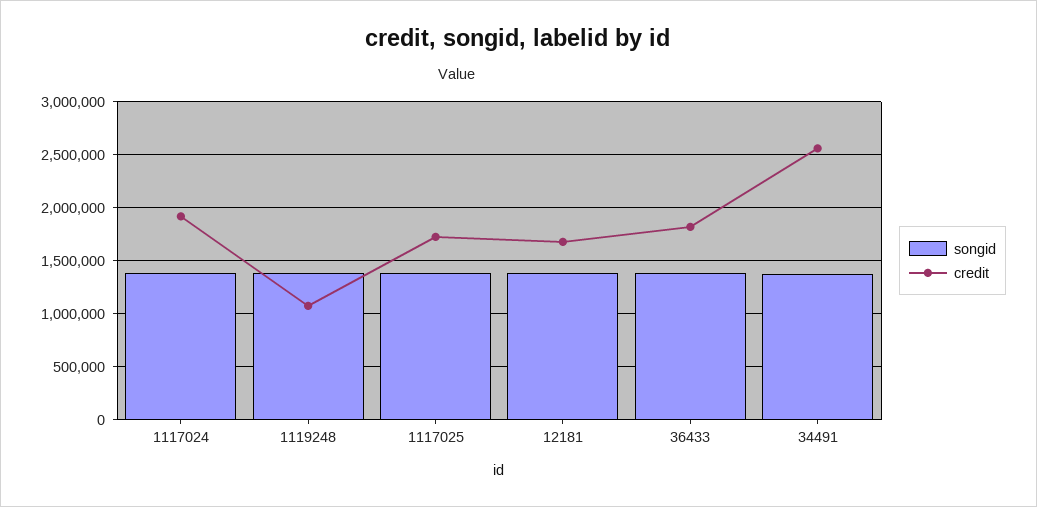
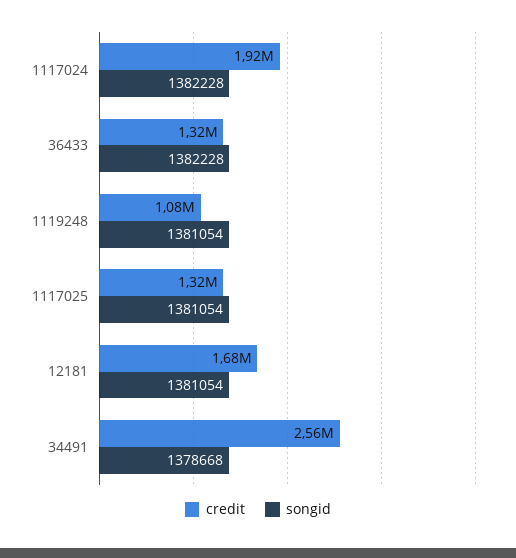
credit, 1117025: 1700000 -> 1320000
credit, 36433: 1800000 -> 1320000

